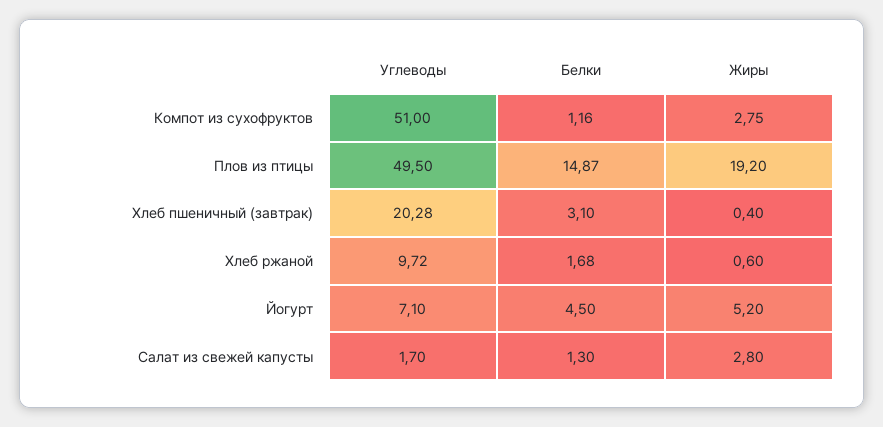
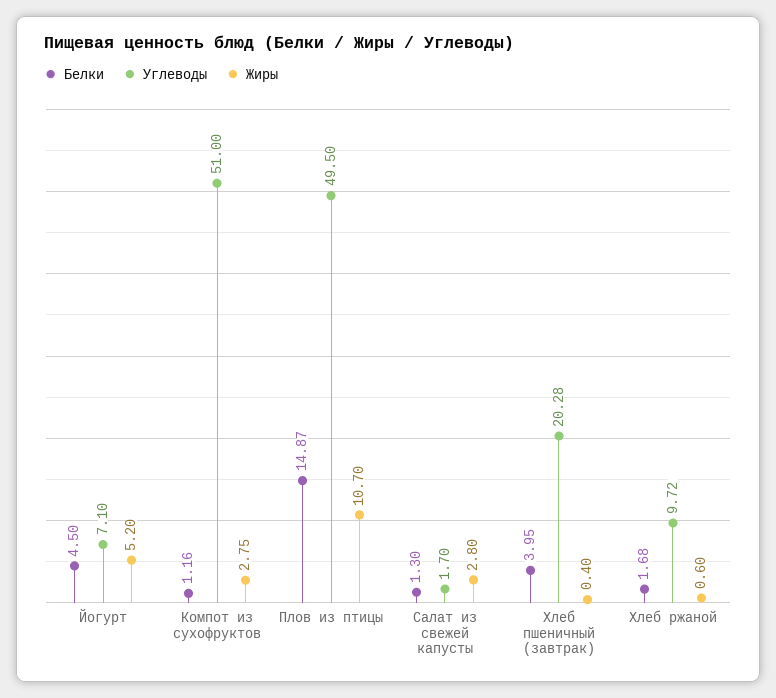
Жиры, Плов из птицы: 19.2 -> 10.7
Белки, Хлеб пшеничный (завтрак): 3.1 -> 3.95

